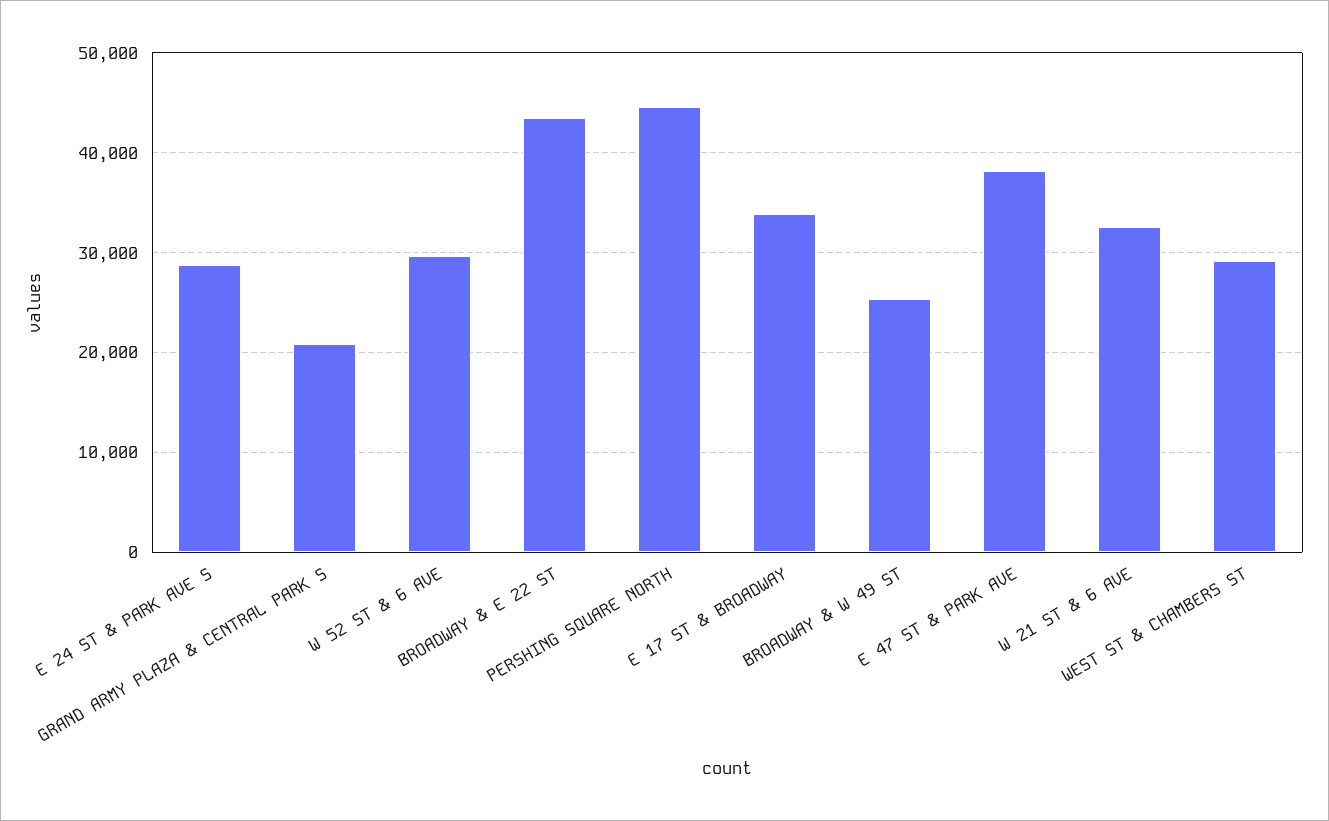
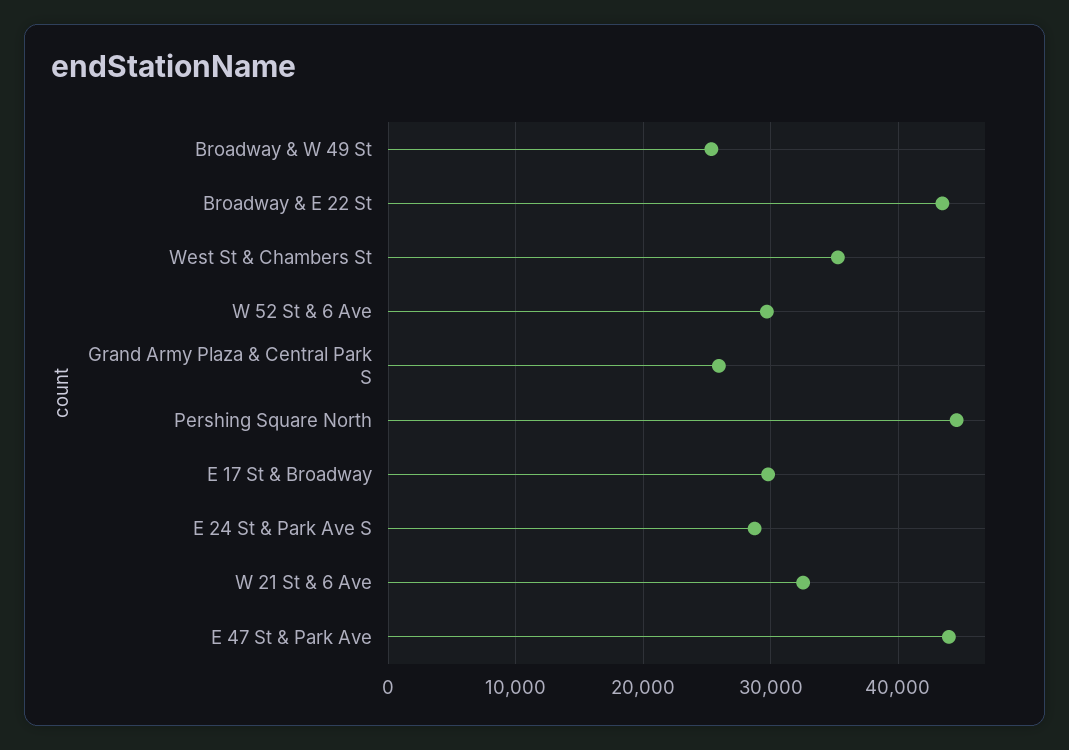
GRAND ARMY PLAZA & CENTRAL PARK S: 21000 -> 26000
E 17 ST & BROADWAY: 34000 -> 30000
E 47 ST & PARK AVE: 38000 -> 44000
WEST ST & CHAMBERS ST: 29000 -> 35000

